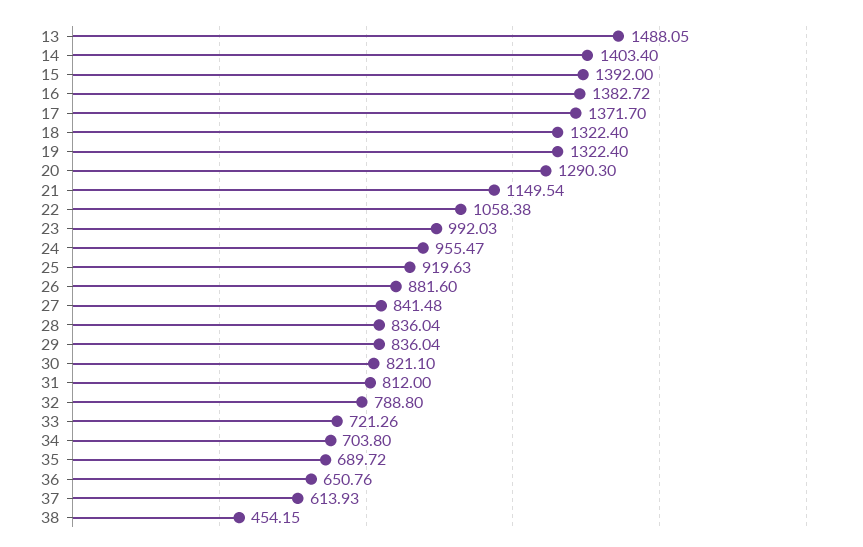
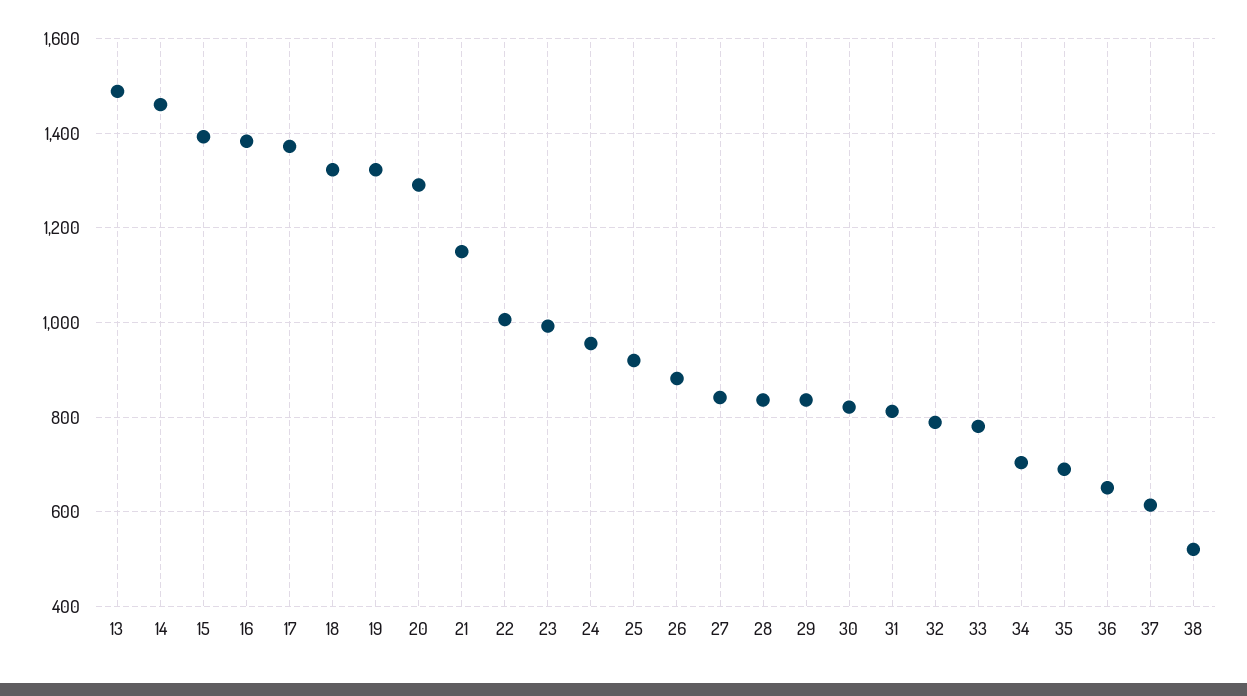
14: 1403.4 -> 1460
22: 1058.38 -> 1000
33: 721.26 -> 780
38: 454.15 -> 520

